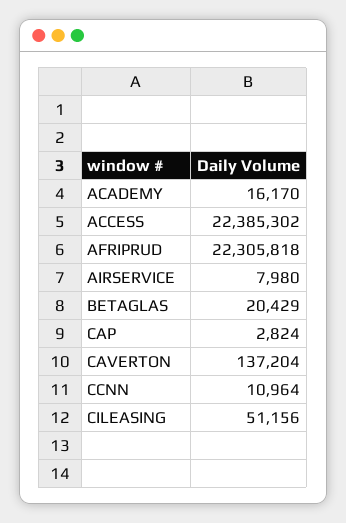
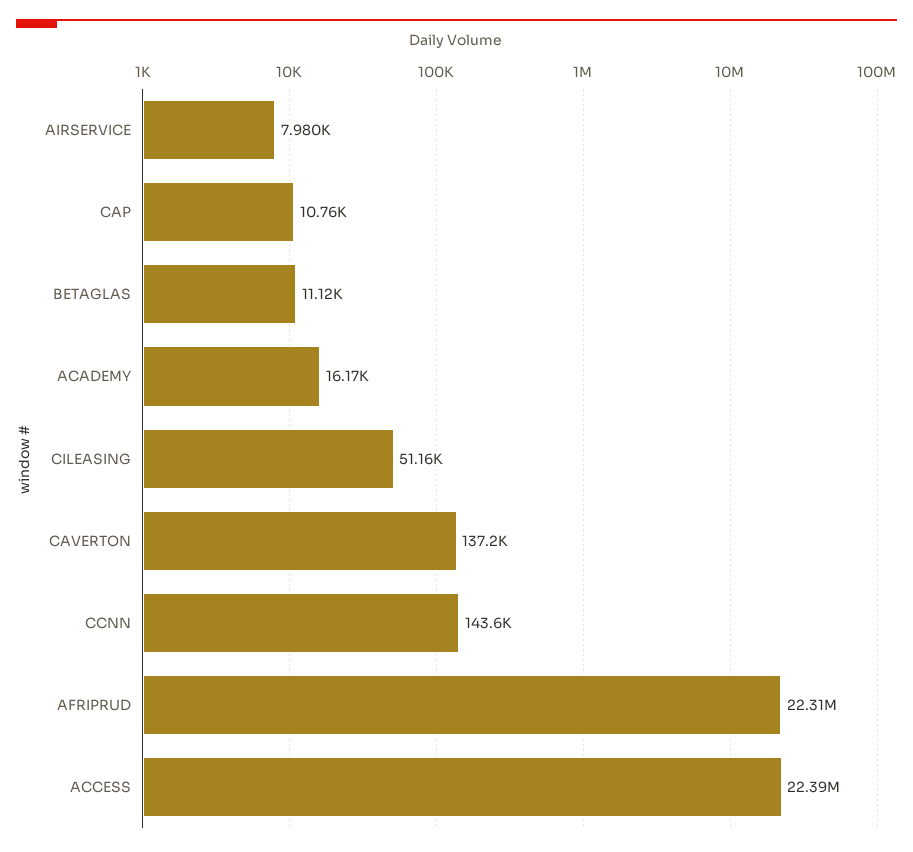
BETAGLAS: 20429 -> 11120
CAP: 2824 -> 10760
CCNN: 10964 -> 143600

